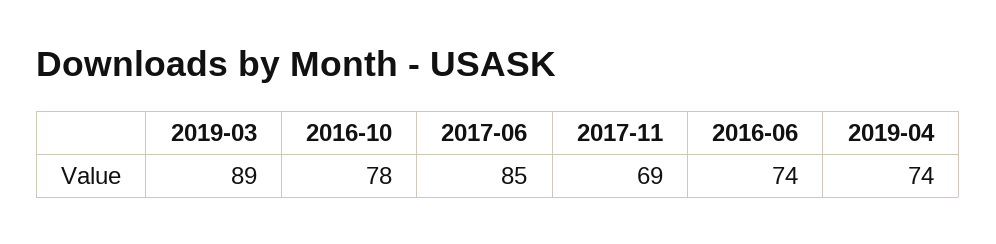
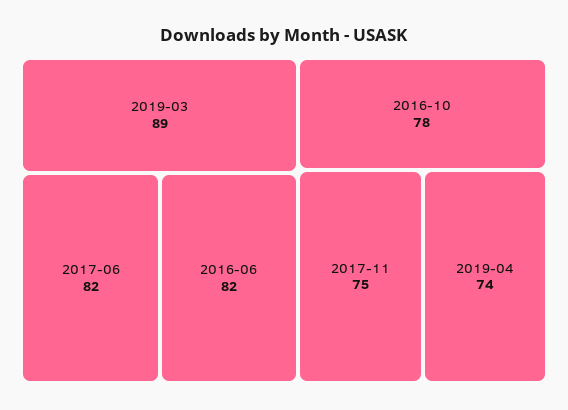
2017-06: 85 -> 82
2017-11: 69 -> 75
2016-06: 74 -> 82

